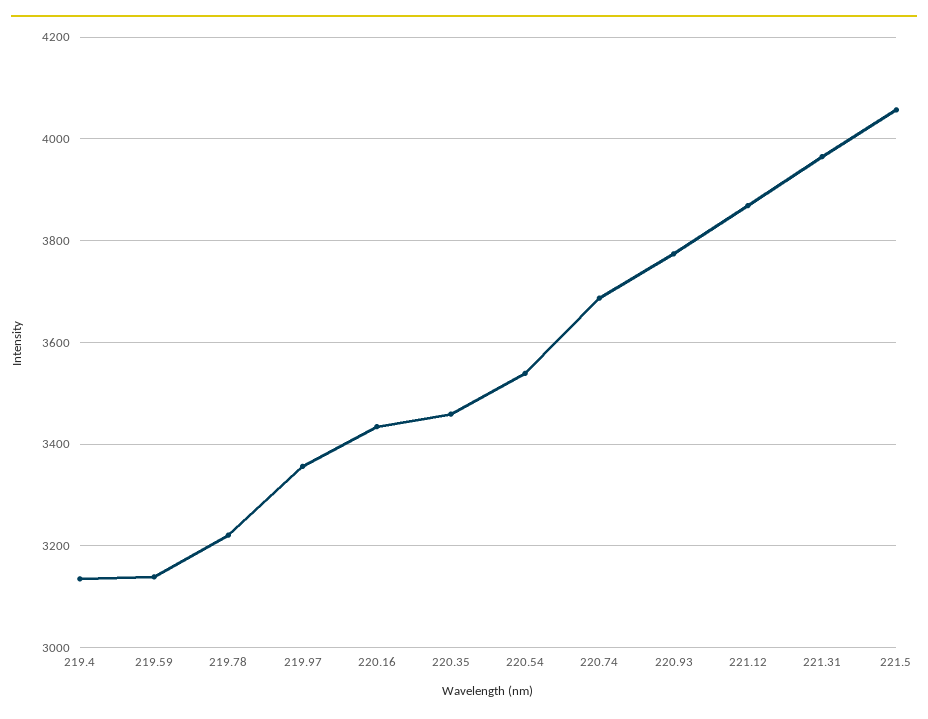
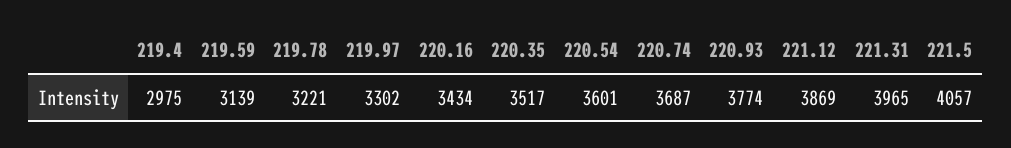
219.4: 3140 -> 2975
219.97: 3360 -> 3302
220.35: 3460 -> 3517
220.54: 3540 -> 3601

